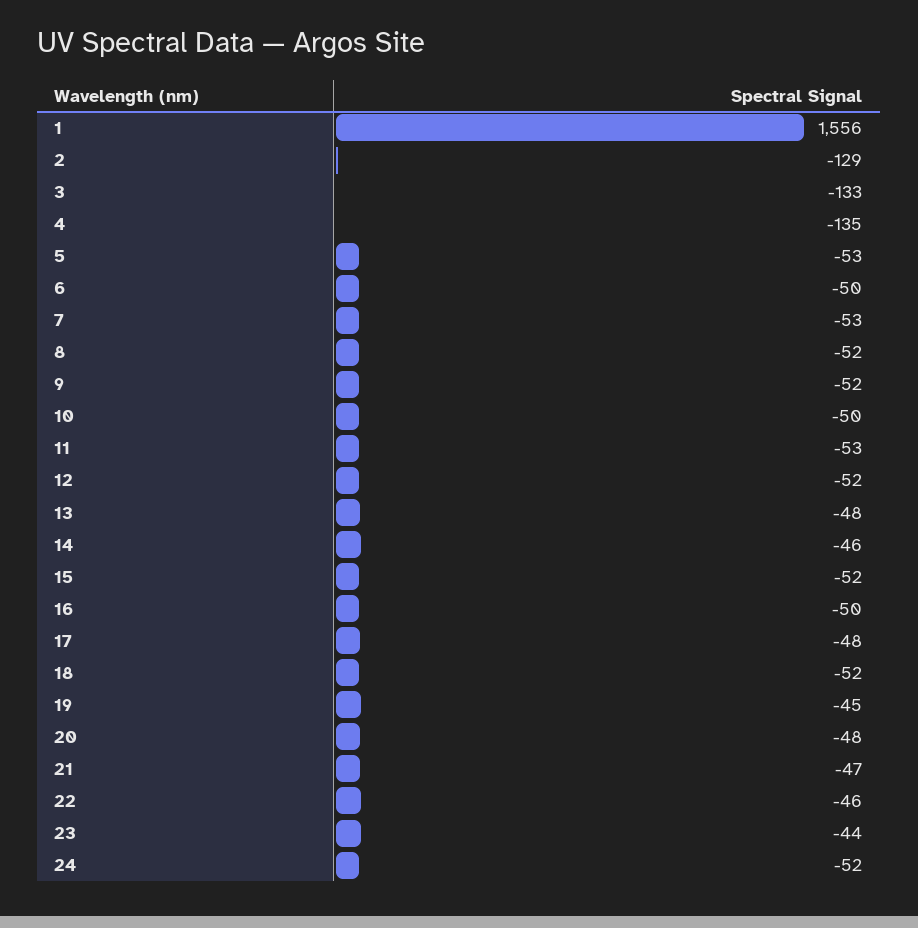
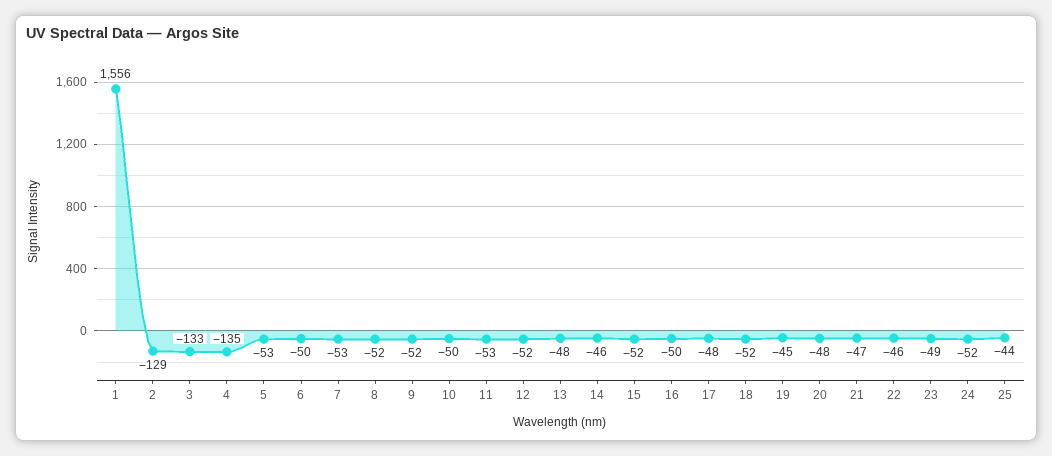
23: -44 -> -49
25: none -> -44

